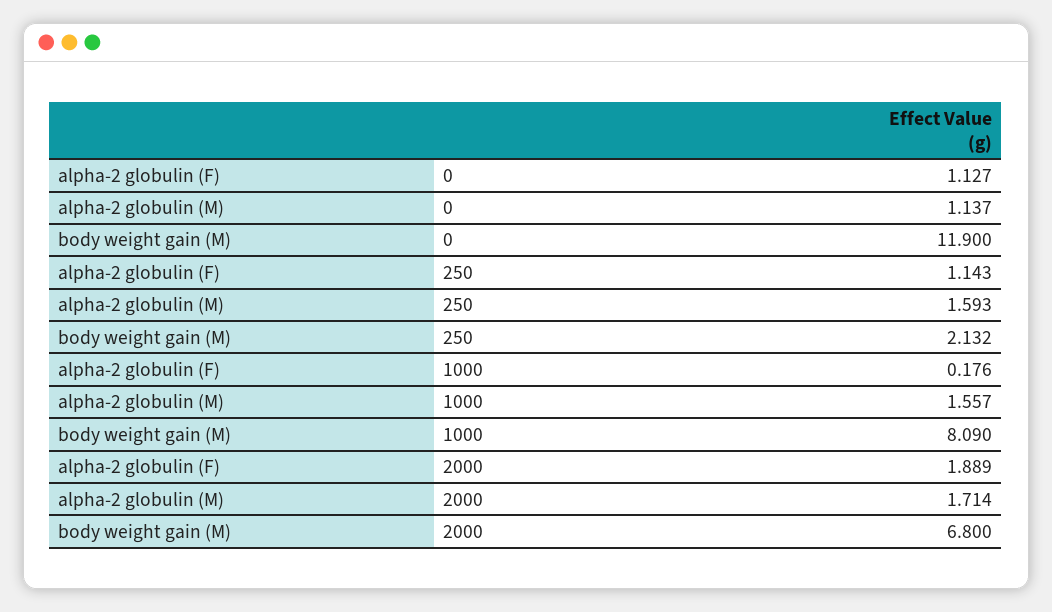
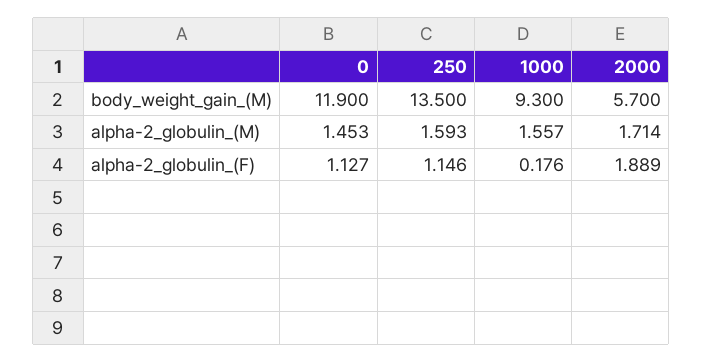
alpha-2 globulin (M), 0: 1.137 -> 1.453
alpha-2 globulin (F), 250: 1.143 -> 1.146
body weight gain (M), 250: 2.132 -> 13.5
body weight gain (M), 1000: 8.09 -> 9.3
body weight gain (M), 2000: 6.8 -> 5.7

